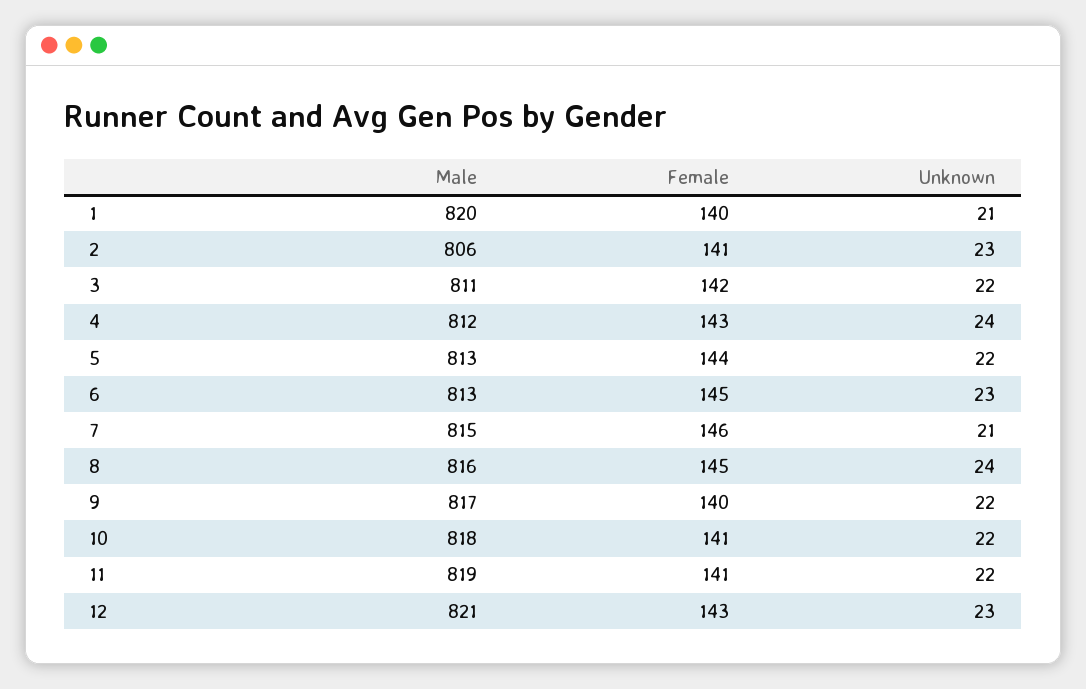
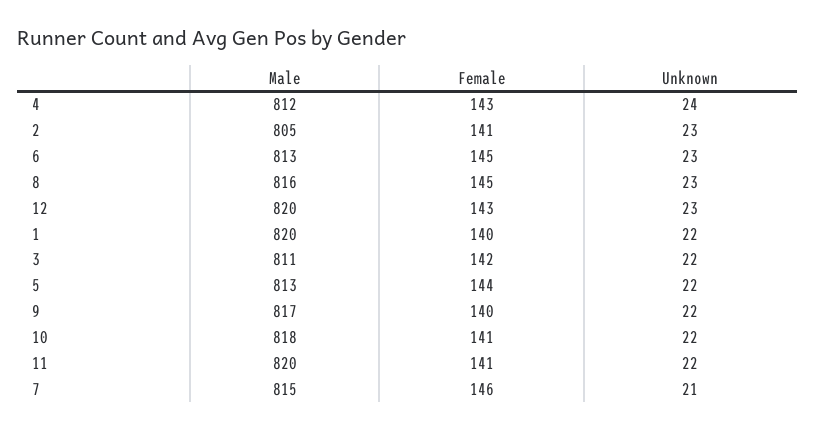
Unknown, 1: 21 -> 22
Male, 2: 806 -> 805
Unknown, 8: 24 -> 23
Male, 11: 819 -> 820
Male, 12: 821 -> 820

